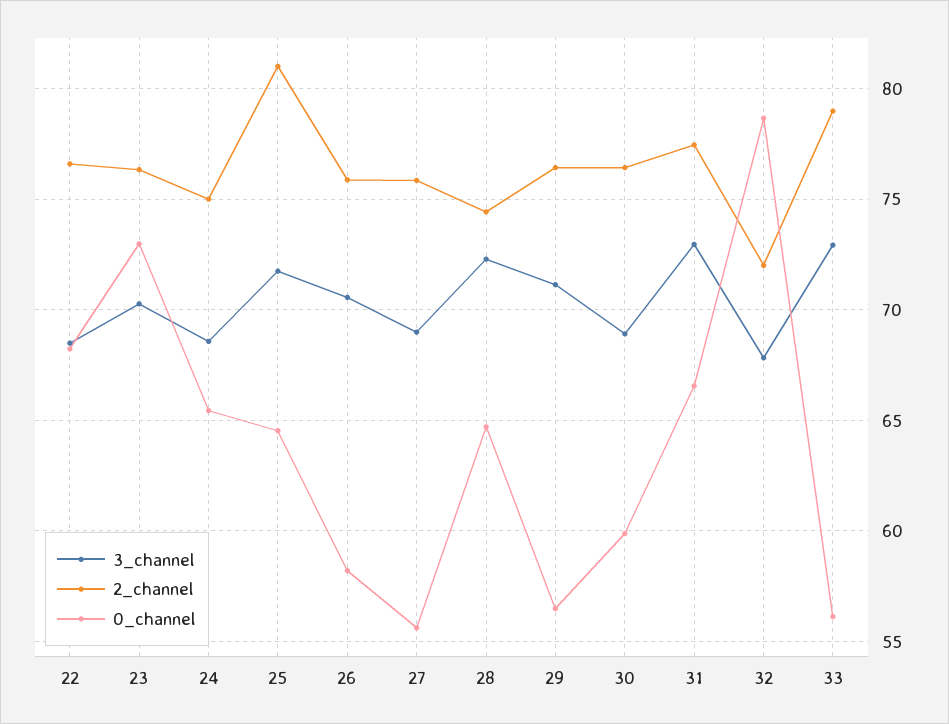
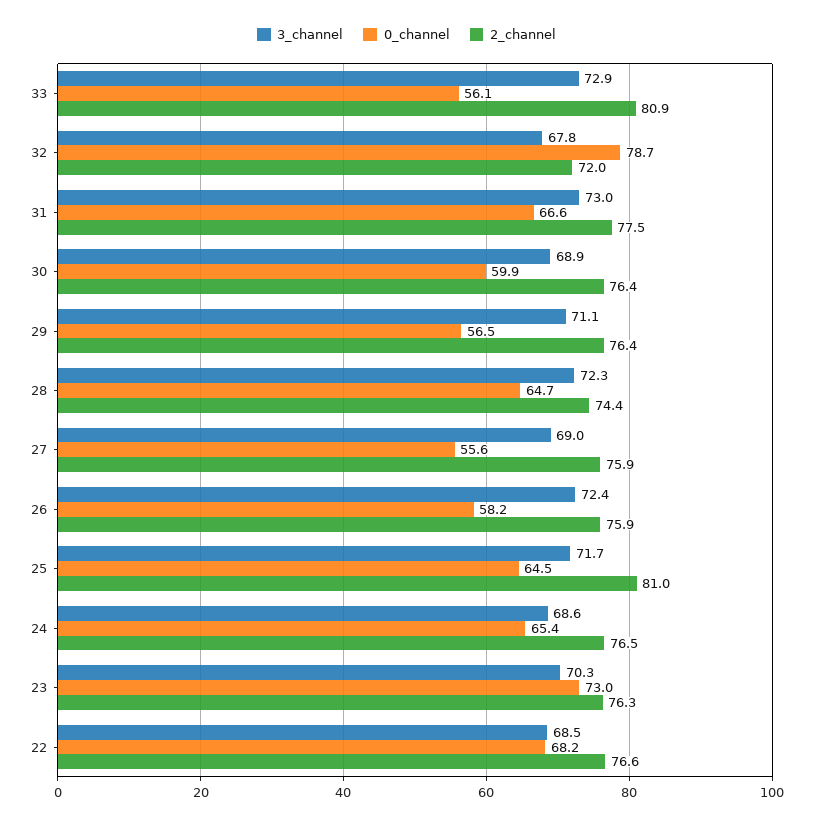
2_channel, 24: 75 -> 76.5
3_channel, 26: 70.5 -> 72.4
2_channel, 33: 79 -> 80.9

